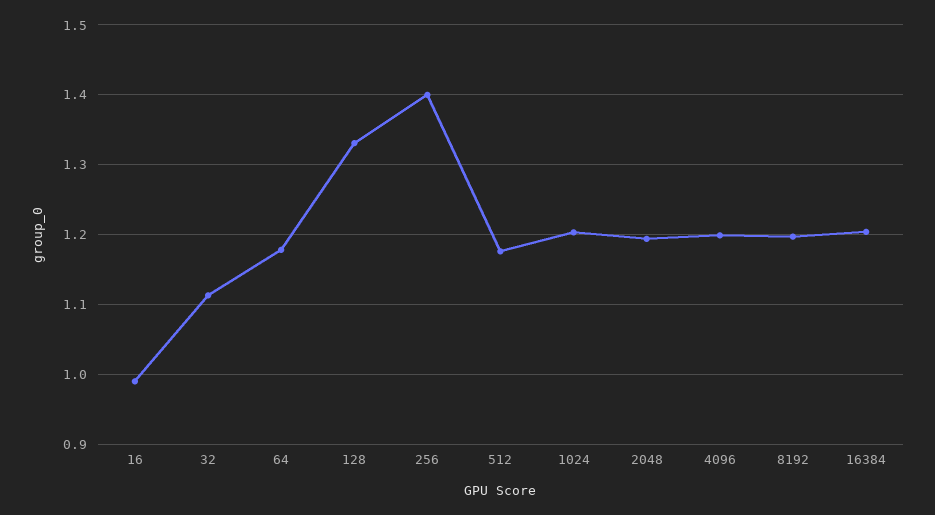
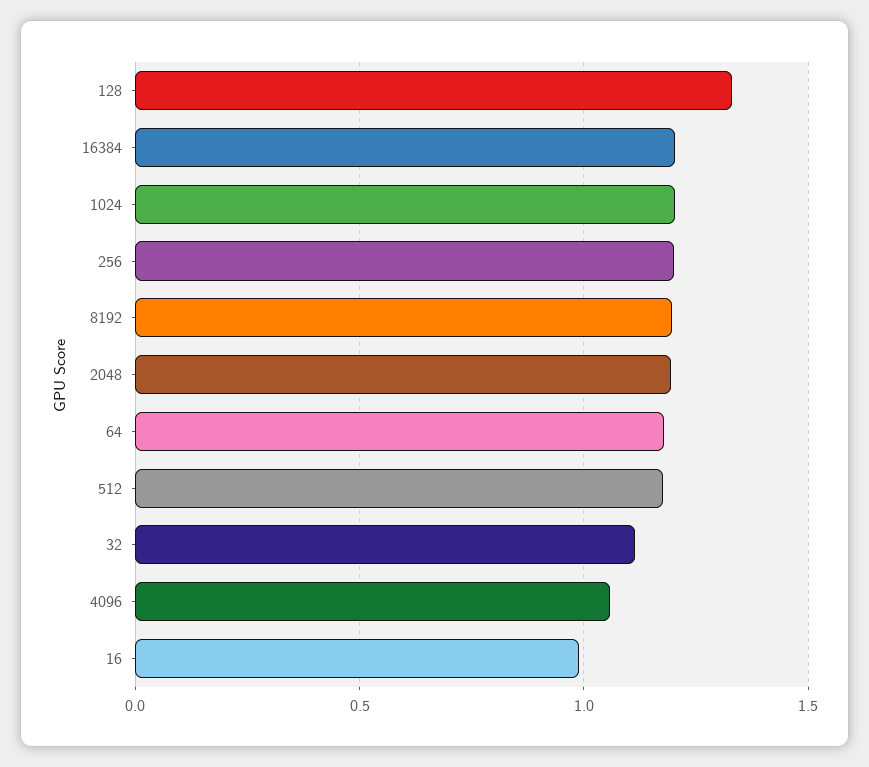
256: 1.4 -> 1.2
4096: 1.2 -> 1.05

